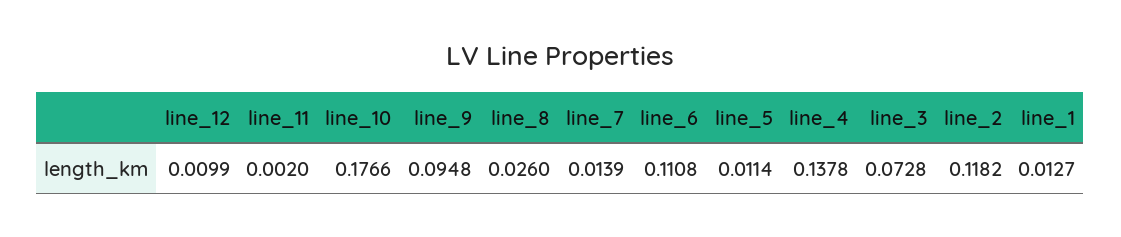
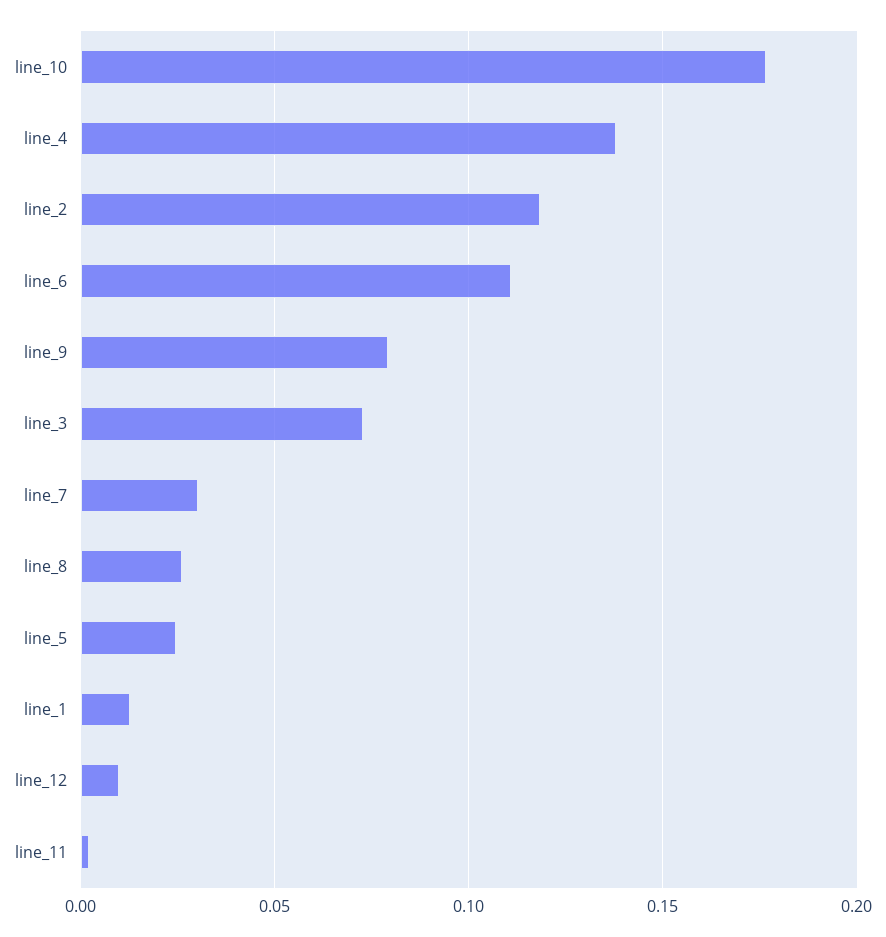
line_9: 0.0948 -> 0.08
line_7: 0.0139 -> 0.03
line_5: 0.0114 -> 0.025

